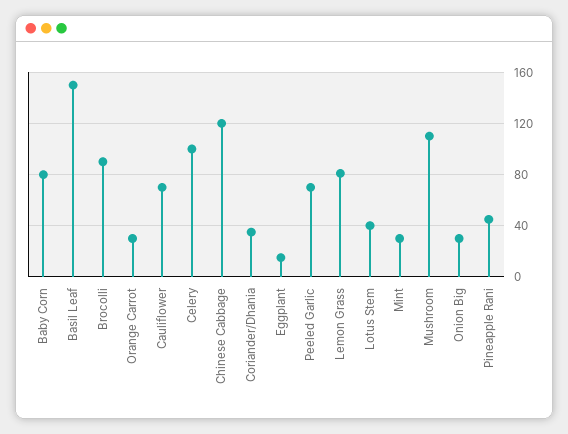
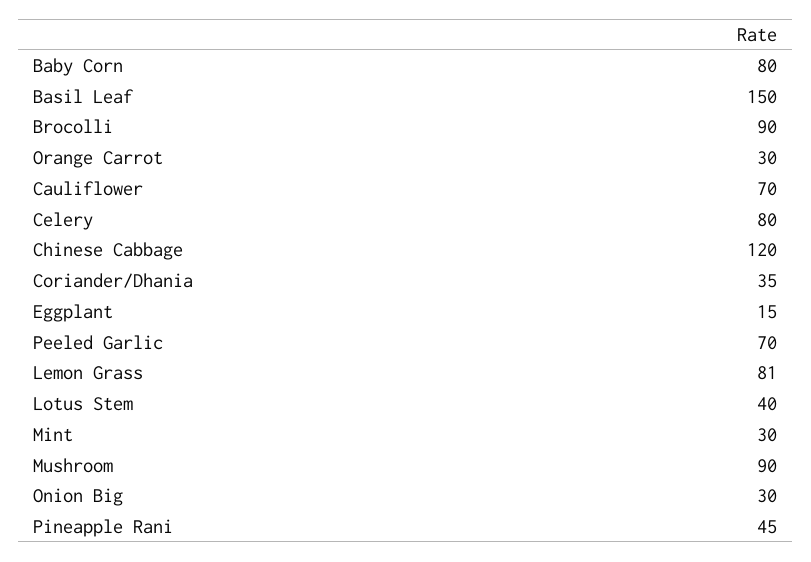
Celery: 100 -> 80
Mushroom: 110 -> 90

